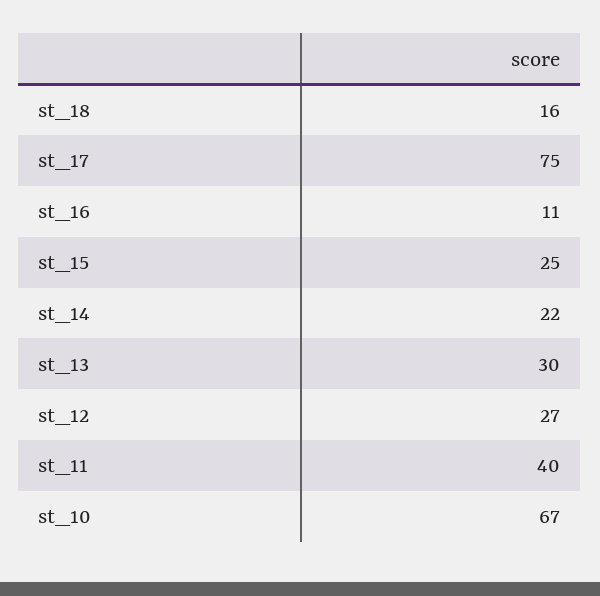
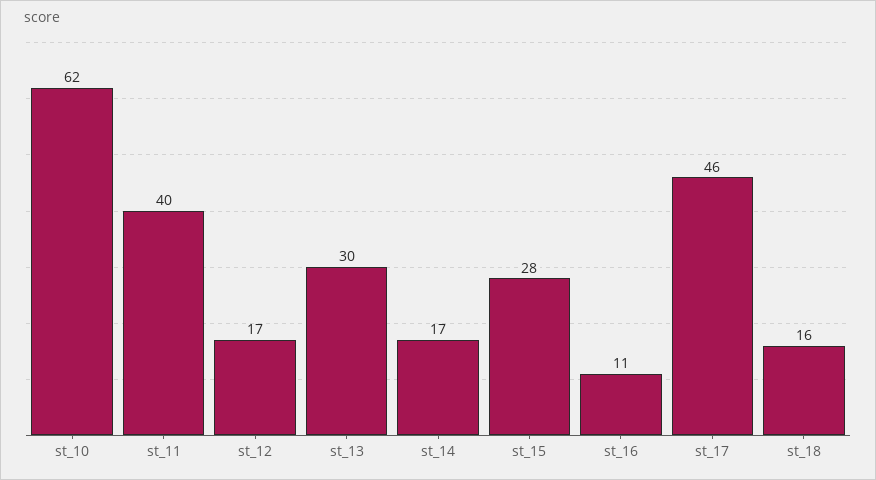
st_17: 75 -> 46
st_15: 25 -> 28
st_14: 22 -> 17
st_12: 27 -> 17
st_10: 67 -> 62

